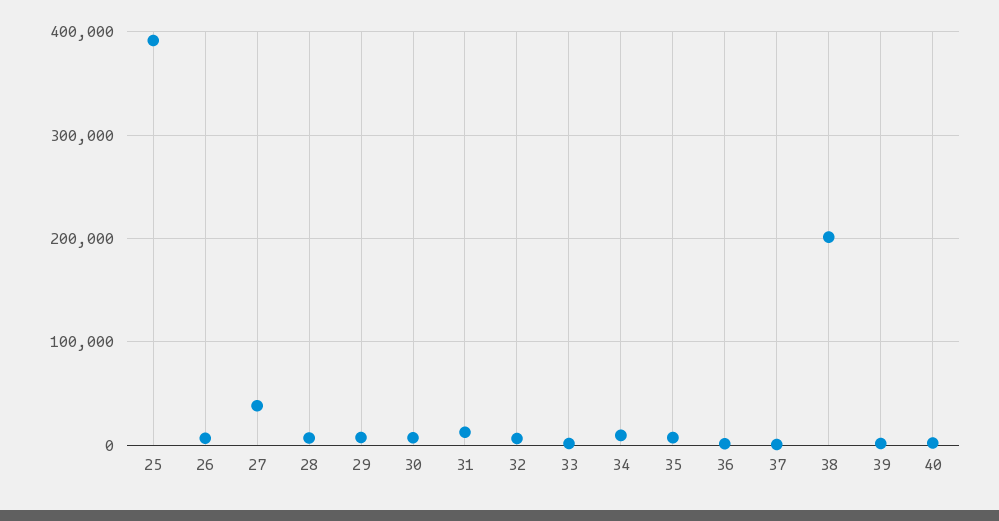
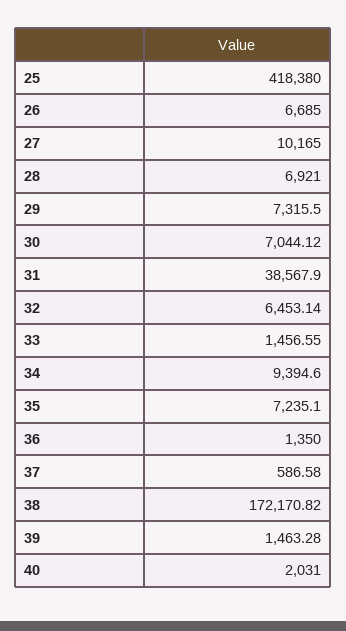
25: 390000 -> 418380
27: 40000 -> 10165
31: 10000 -> 38567.9
38: 200000 -> 172170.82

